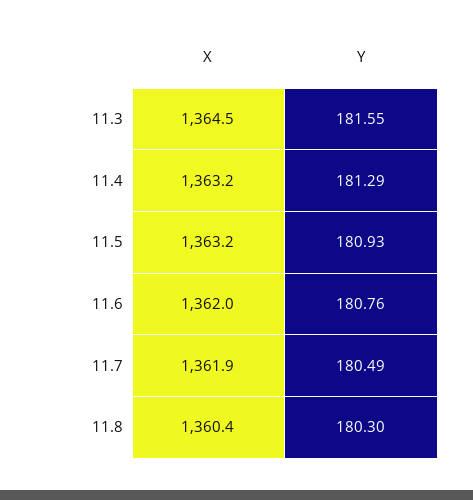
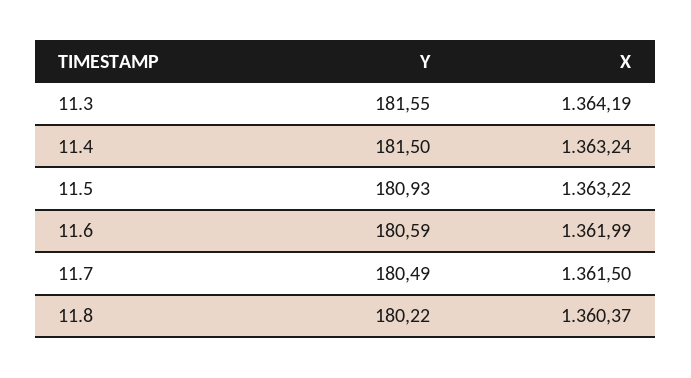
X, 11.3: 1364.5 -> 1364.19
Y, 11.4: 181.29 -> 181.5
Y, 11.6: 180.76 -> 180.59
X, 11.7: 1361.9 -> 1361.5
Y, 11.8: 180.3 -> 180.22

